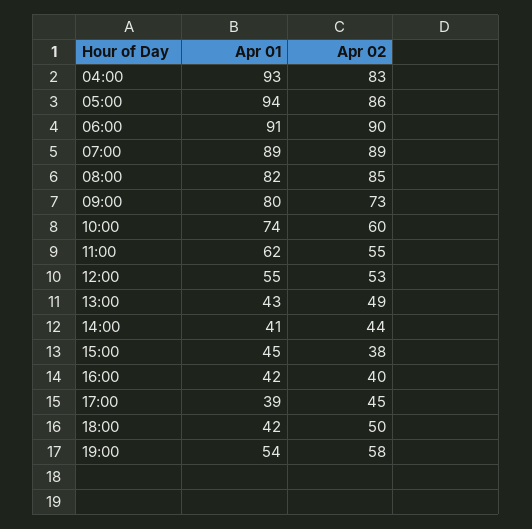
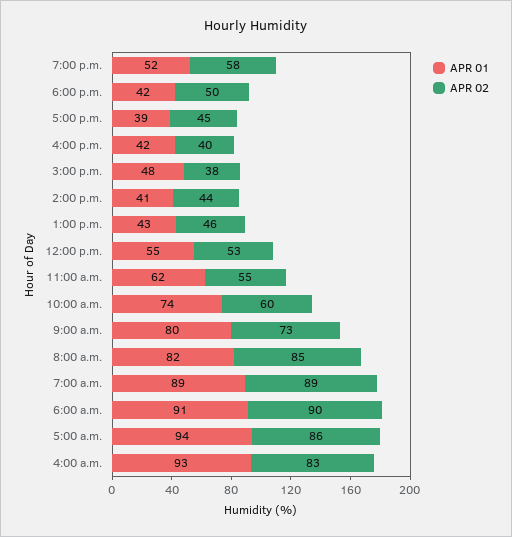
Apr 02, 13:00: 49 -> 46
Apr 01, 15:00: 45 -> 48
Apr 01, 19:00: 54 -> 52

